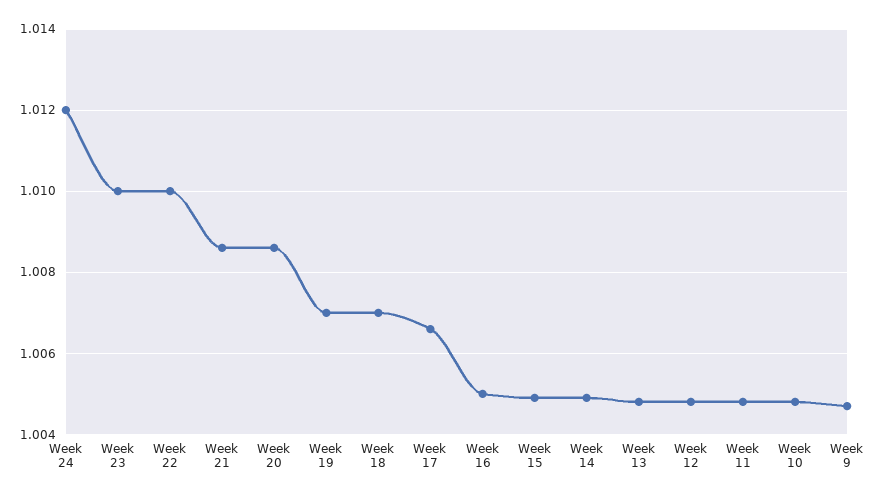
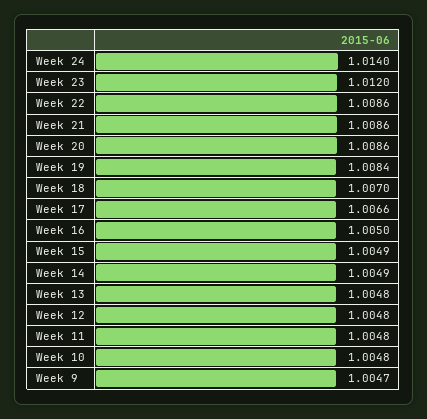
Week 24: 1.012 -> 1.014
Week 23: 1.01 -> 1.012
Week 22: 1.01 -> 1.0086
Week 19: 1.007 -> 1.0084

